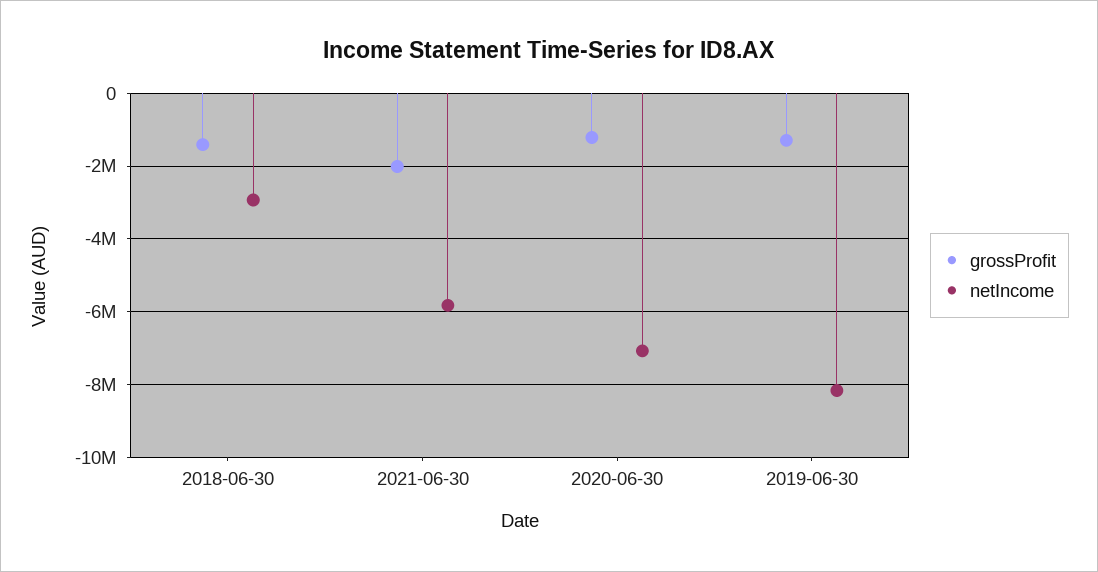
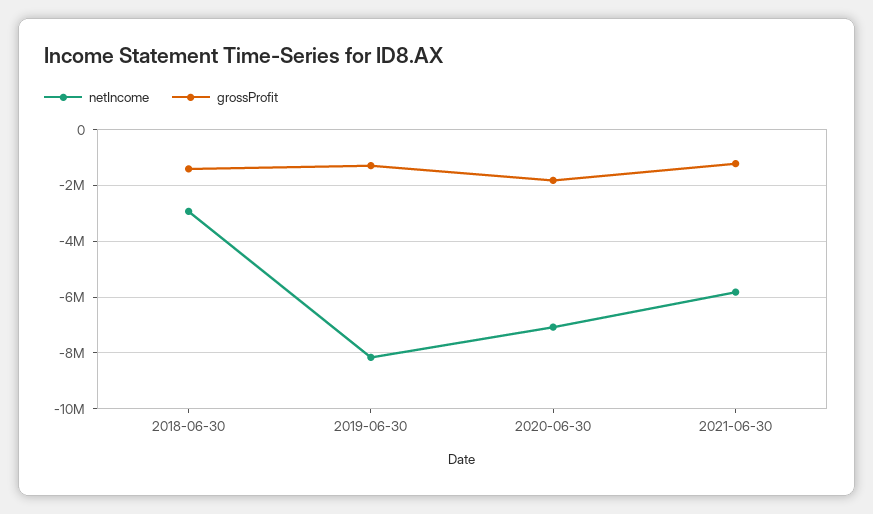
grossProfit, 2021-06-30: -2000000 -> -1250000
grossProfit, 2020-06-30: -1200000 -> -1750000

